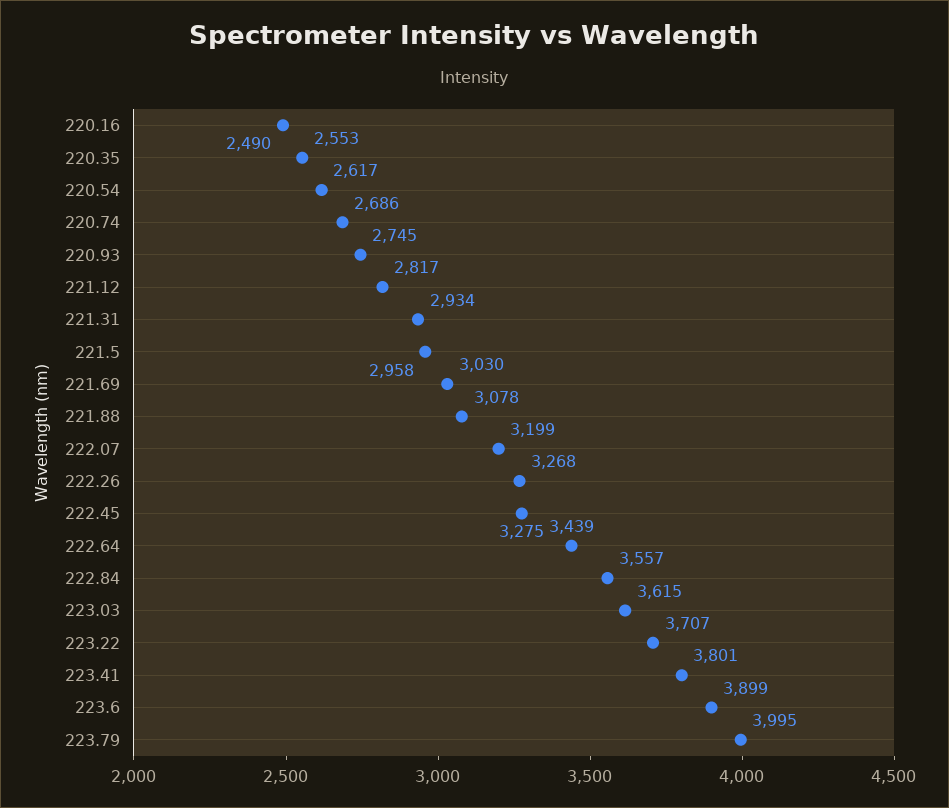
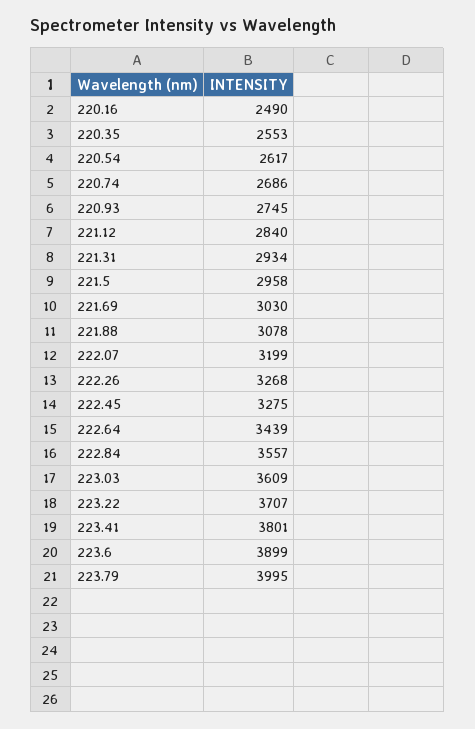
221.12: 2817 -> 2840
223.03: 3615 -> 3609

